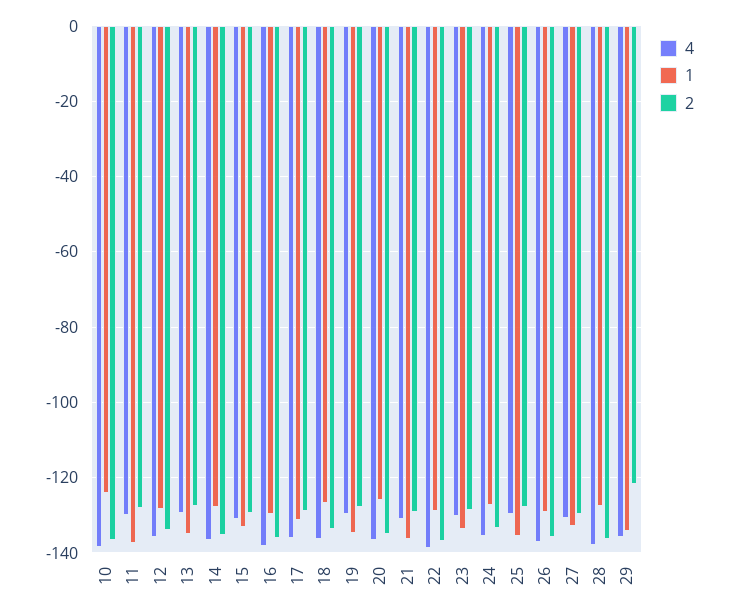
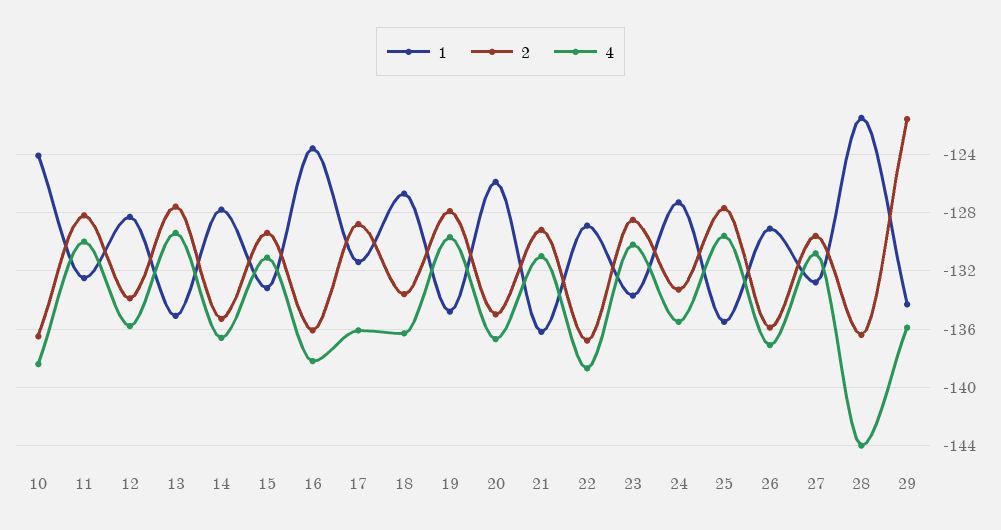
1, 11: -138 -> -132.5
1, 16: -130 -> -123.5
4, 28: -138 -> -144
1, 28: -128 -> -121.5

